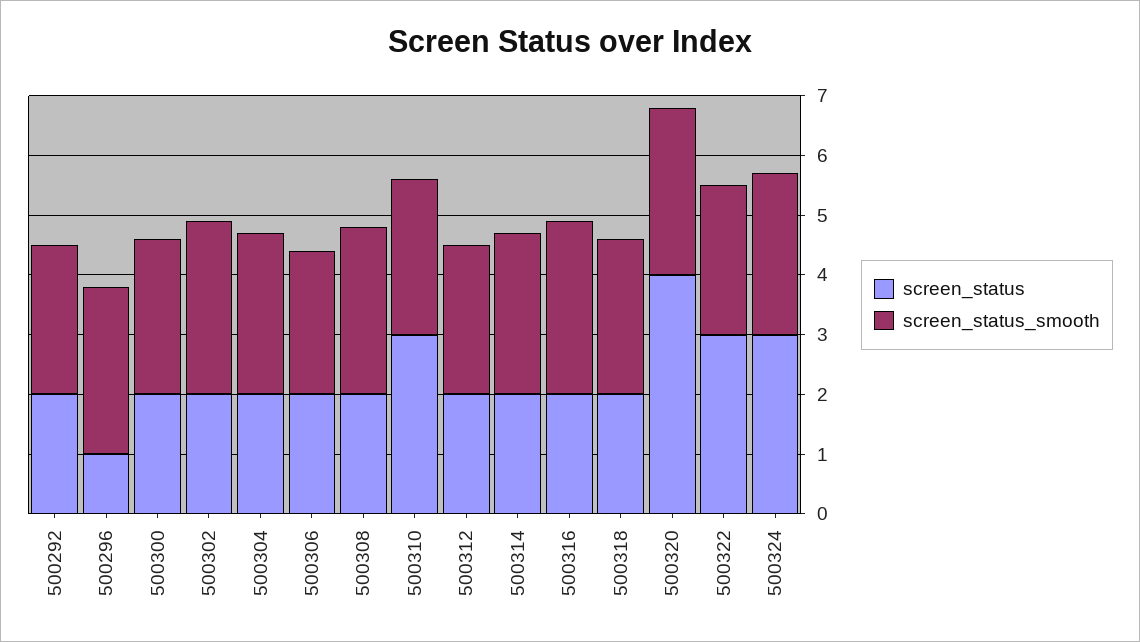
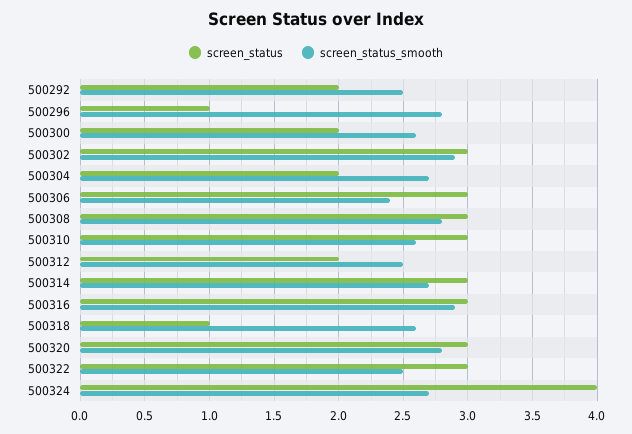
screen_status, 500302: 2 -> 3
screen_status, 500306: 2 -> 3
screen_status, 500308: 2 -> 3
screen_status, 500314: 2 -> 3
screen_status, 500316: 2 -> 3
screen_status, 500318: 2 -> 1
screen_status, 500320: 4 -> 3
screen_status, 500324: 3 -> 4

